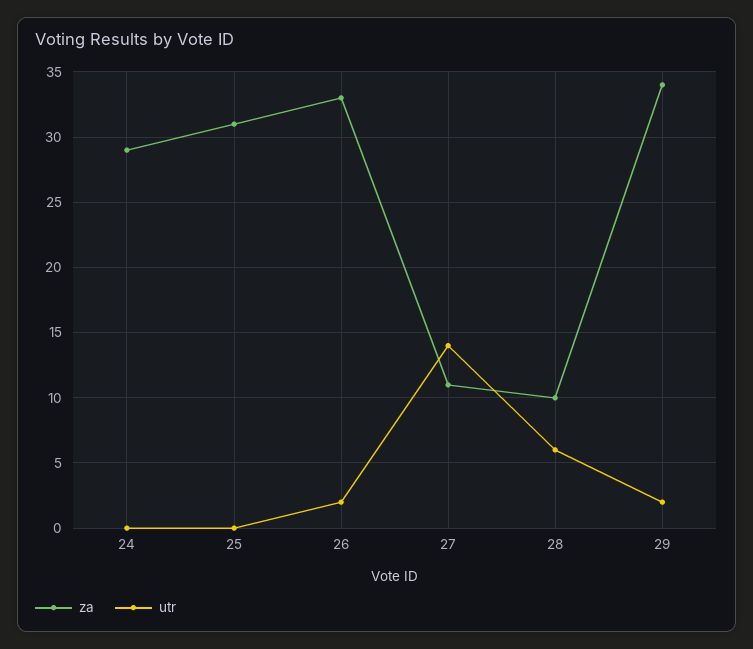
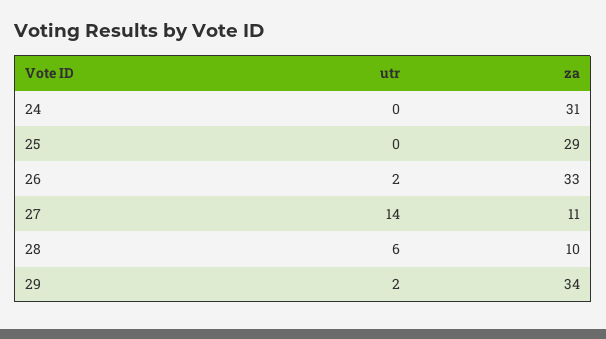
za, 24: 29 -> 31
za, 25: 31 -> 29

